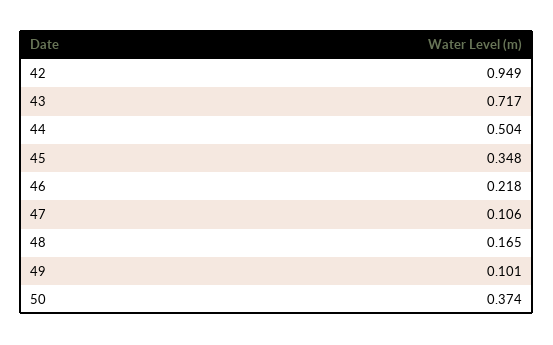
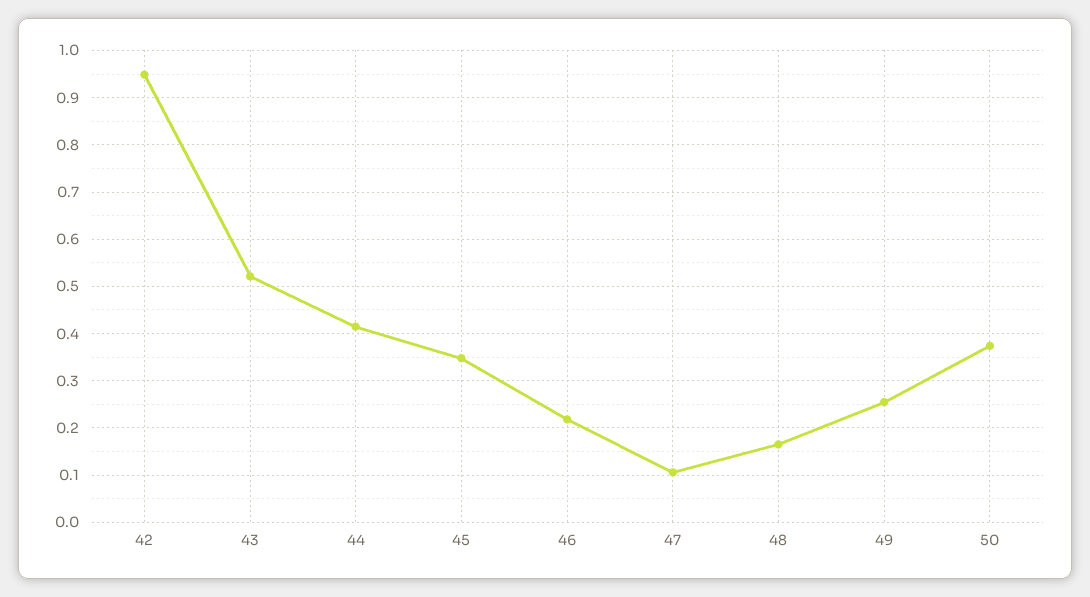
43: 0.717 -> 0.52
44: 0.504 -> 0.42
49: 0.101 -> 0.26

